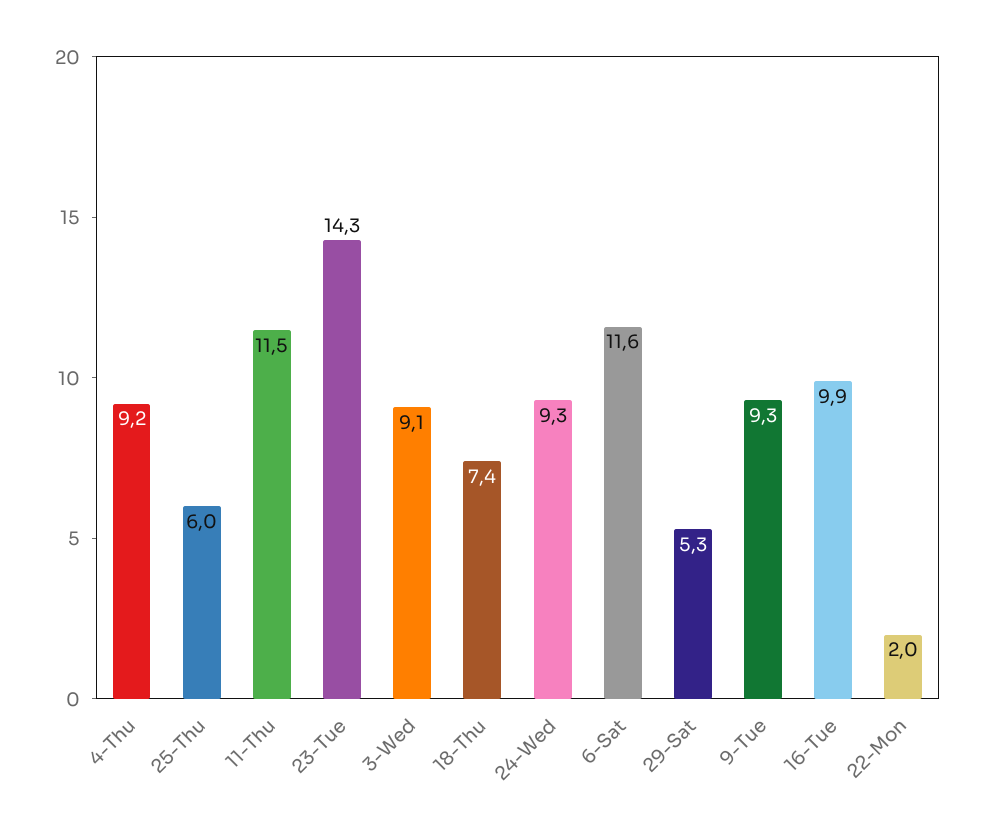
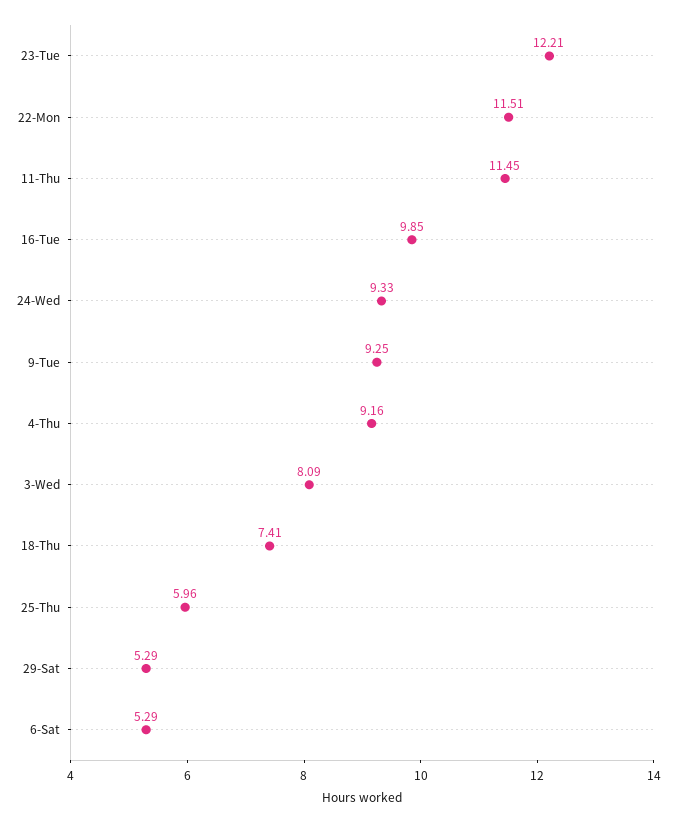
23-Tue: 14.3 -> 12.21
3-Wed: 9.1 -> 8.09
6-Sat: 11.6 -> 5.29
22-Mon: 2 -> 11.51

